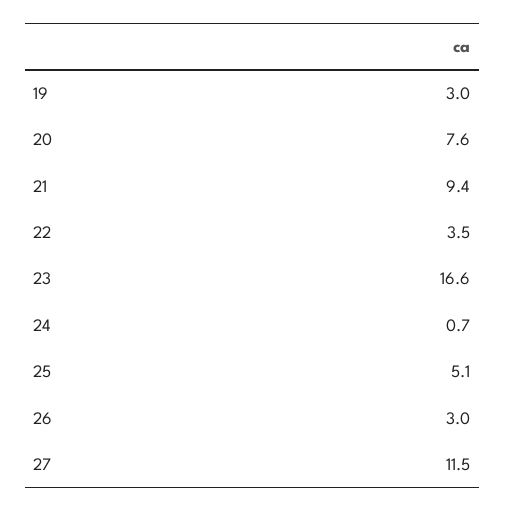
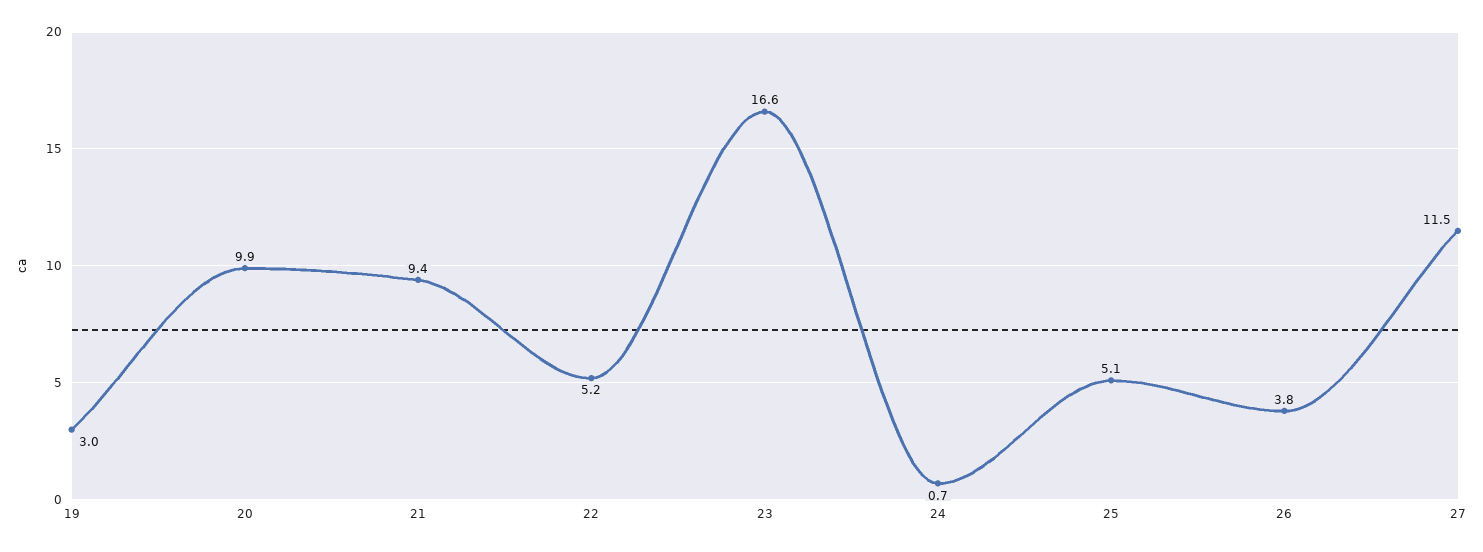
20: 7.6 -> 9.9
22: 3.5 -> 5.2
26: 3 -> 3.8

